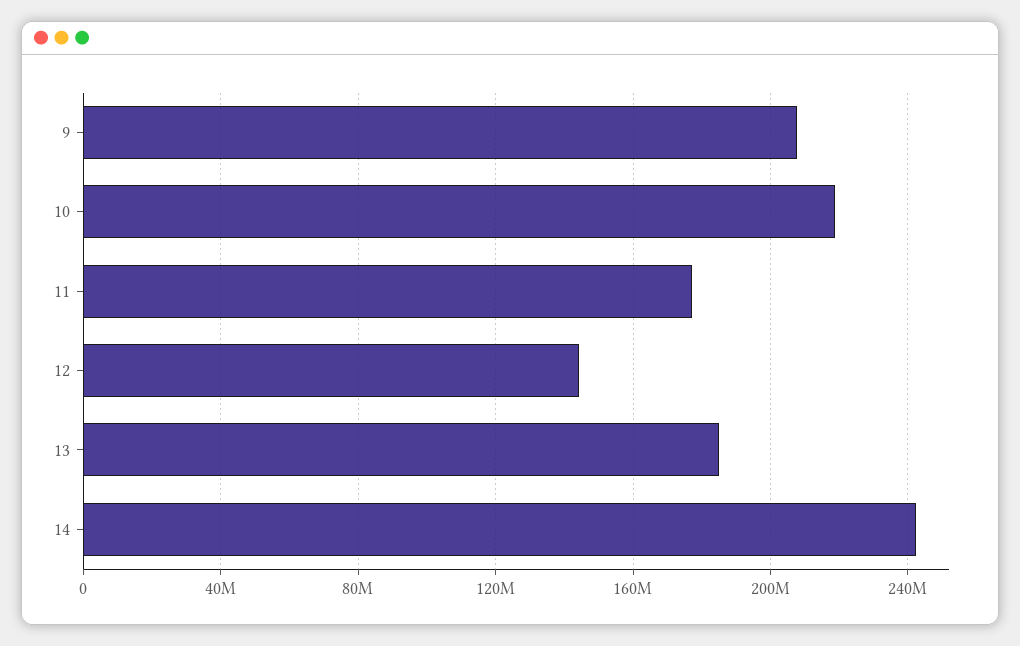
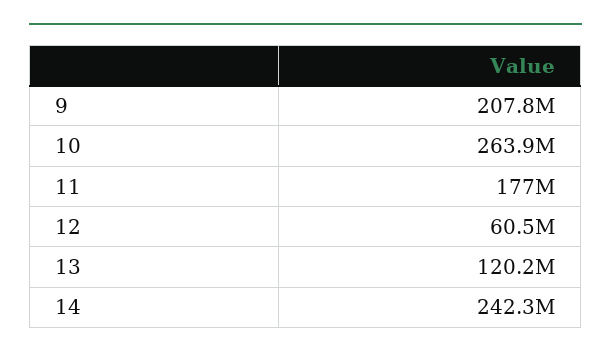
10: 220000000 -> 263900000
12: 145000000 -> 60500000
13: 185000000 -> 120200000

